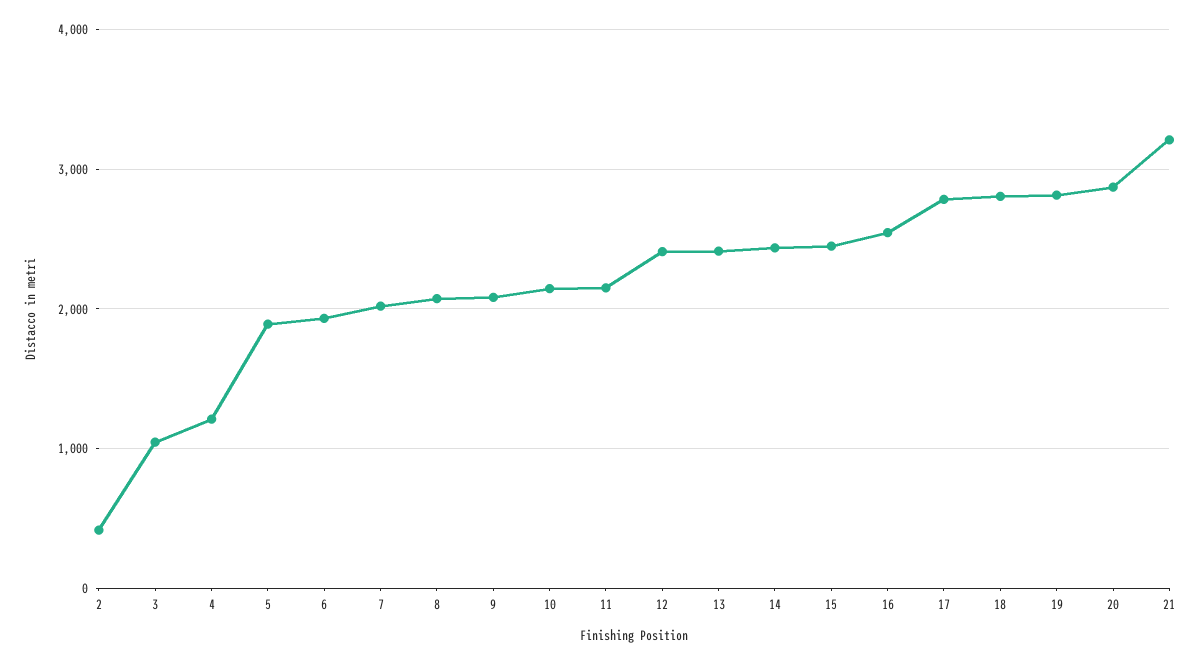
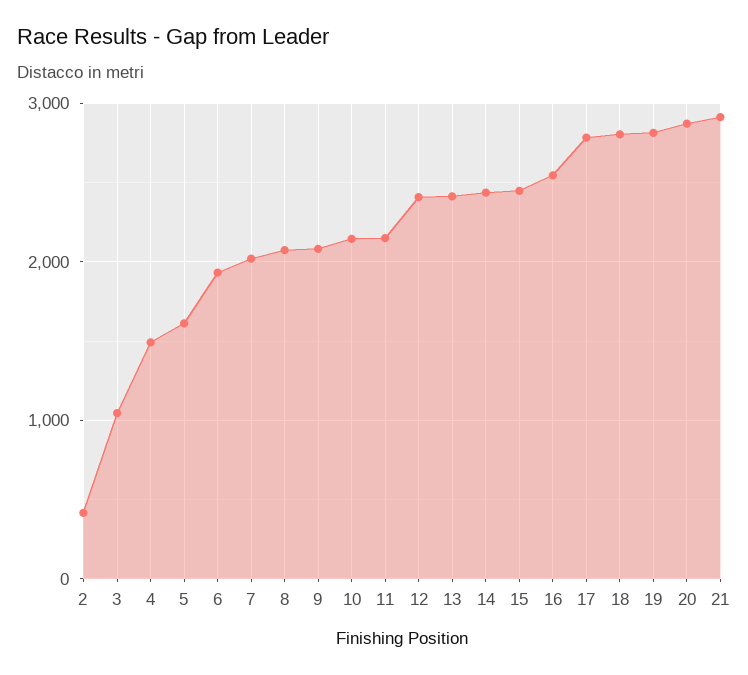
4: 1200 -> 1500
5: 1900 -> 1600
21: 3200 -> 2900

